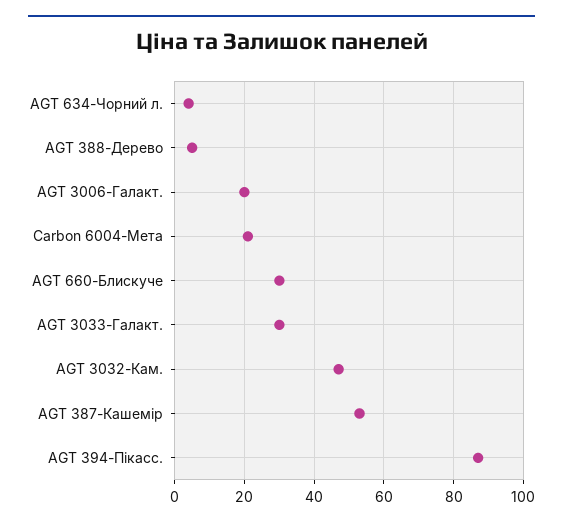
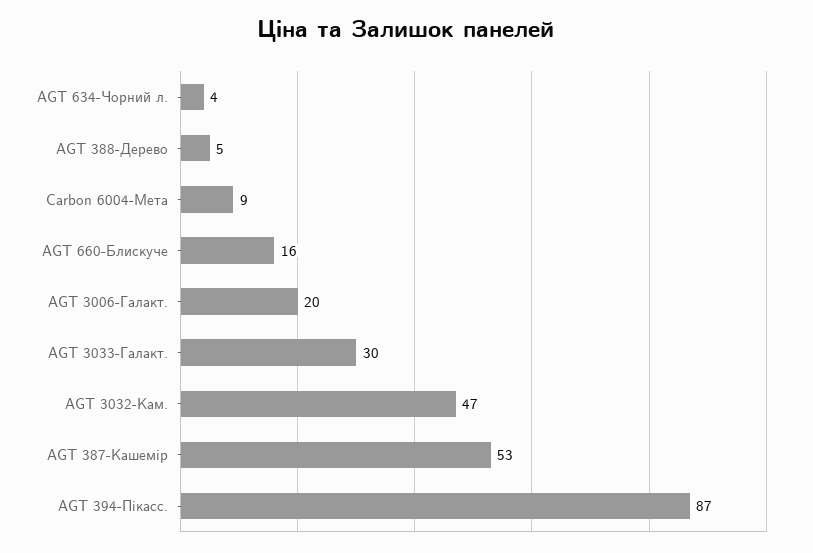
Carbon 6004-Мета: 20 -> 9
AGT 660-Блискуче: 30 -> 16

